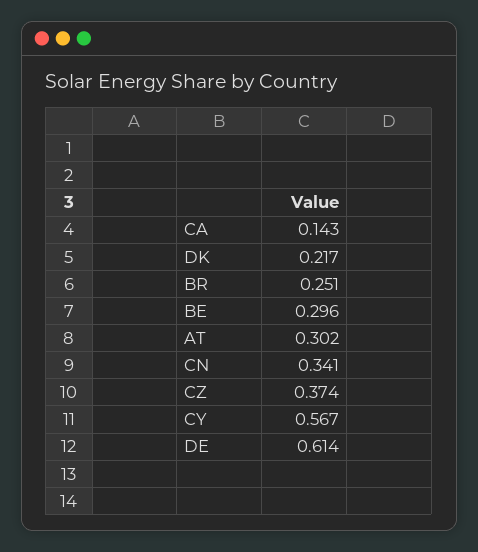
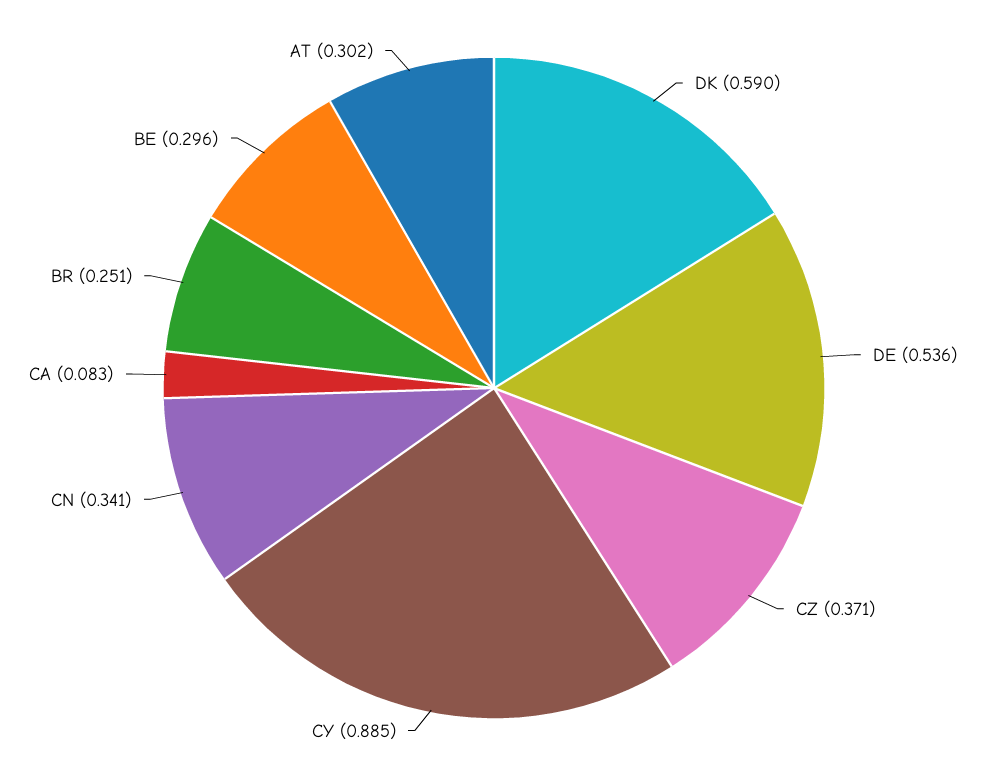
CA: 0.143 -> 0.083
DK: 0.217 -> 0.59
CZ: 0.374 -> 0.371
CY: 0.567 -> 0.885
DE: 0.614 -> 0.536

